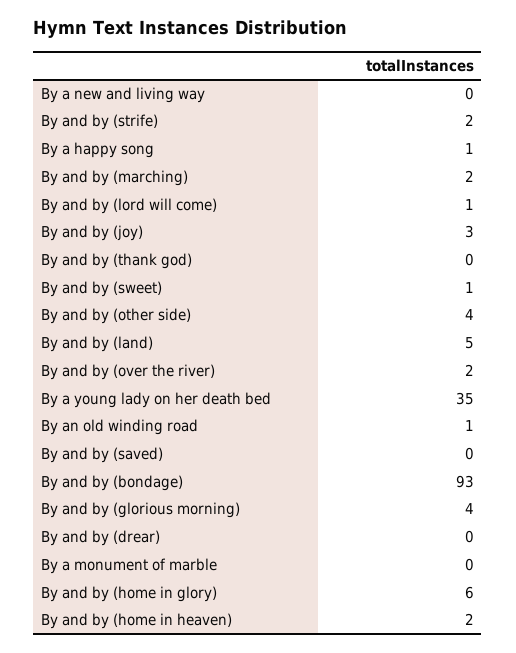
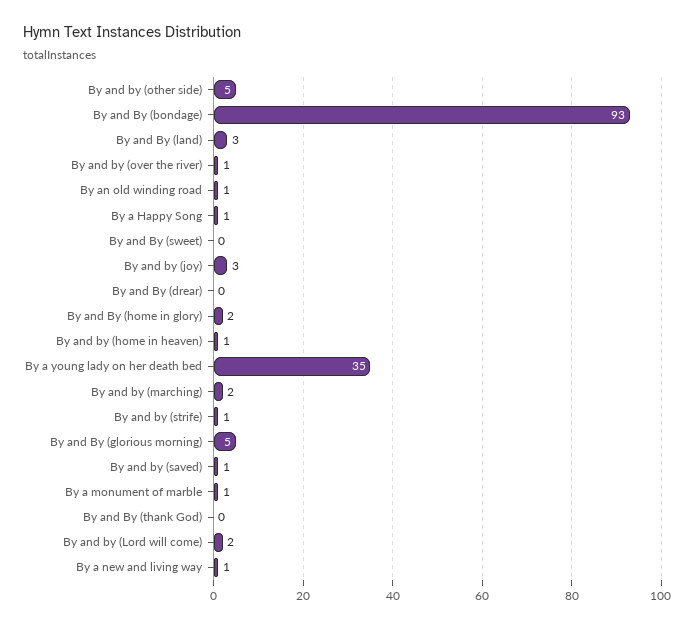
By a new and living way: 0 -> 1
By and by (strife): 2 -> 1
By and by (lord will come): 1 -> 2
By and by (sweet): 1 -> 0
By and by (other side): 4 -> 5
By and by (land): 5 -> 3
By and by (over the river): 2 -> 1
By and by (saved): 0 -> 1
By and by (glorious morning): 4 -> 5
By a monument of marble: 0 -> 1
By and by (home in glory): 6 -> 2
By and by (home in heaven): 2 -> 1

